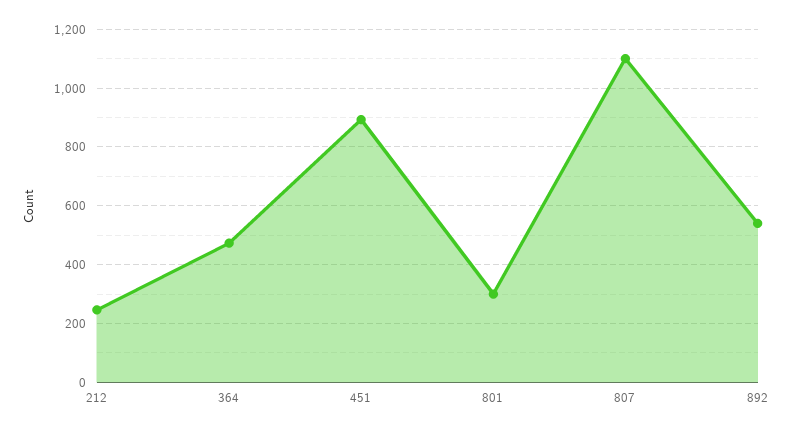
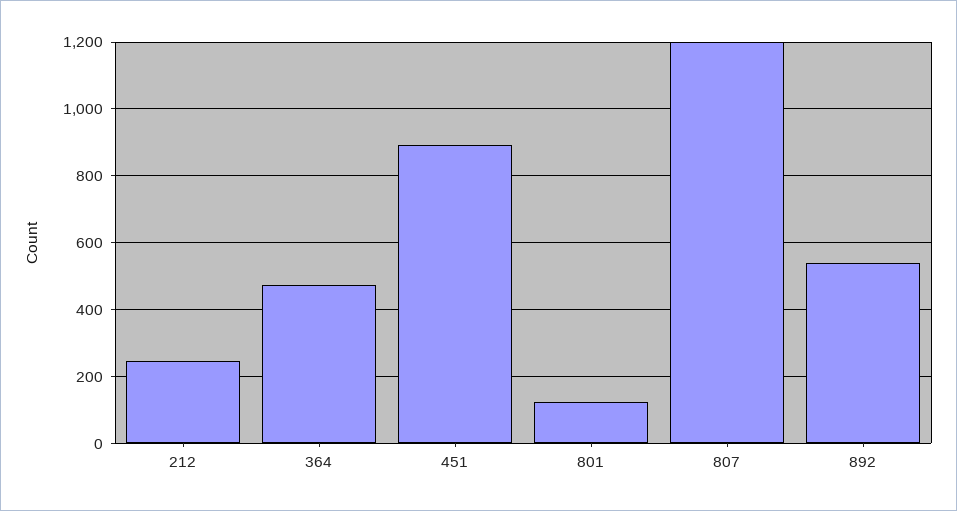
801: 300 -> 120
807: 1100 -> 1200

